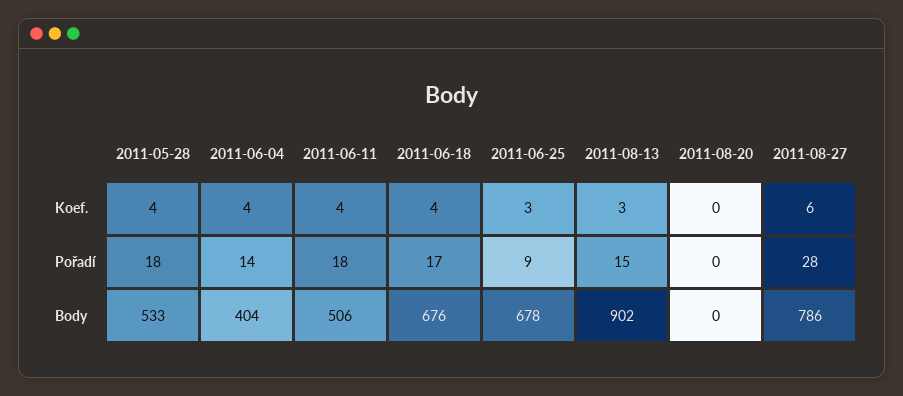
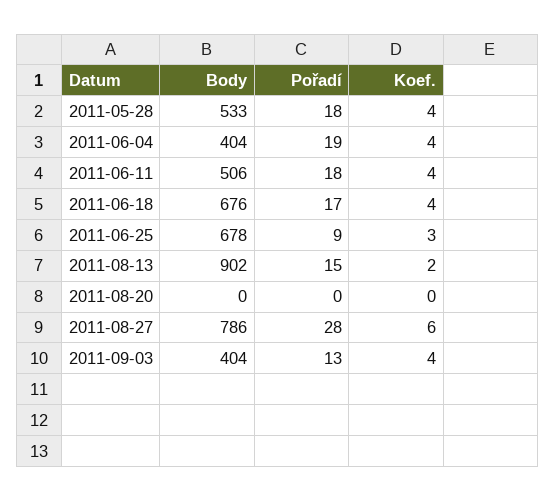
2011-08-13, Koef.: 3 -> 2
2011-06-04, Pořadí: 14 -> 19
2011-09-03, Body: none -> 404
2011-09-03, Pořadí: none -> 13
2011-09-03, Koef.: none -> 4

